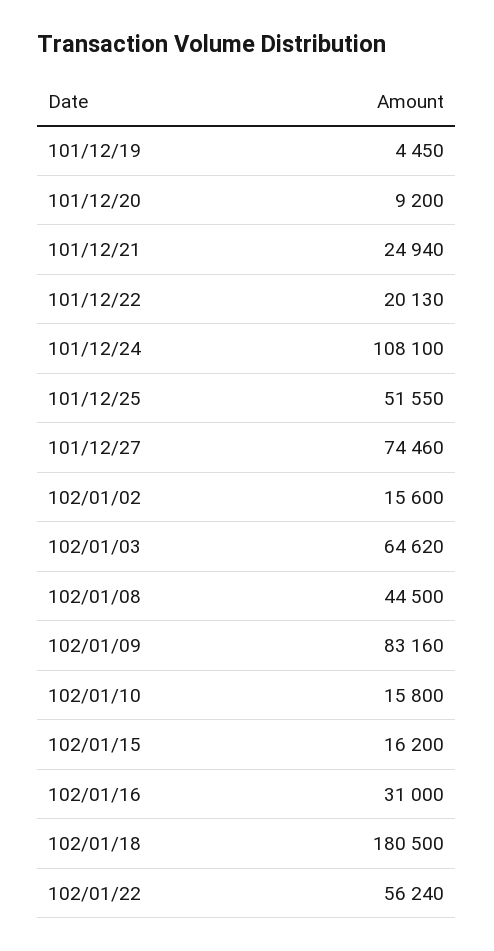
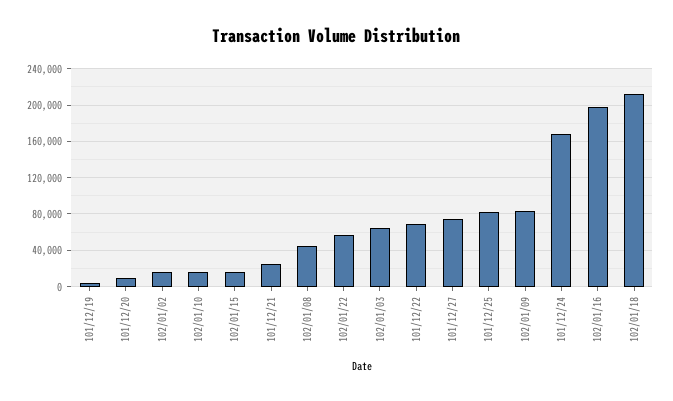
101/12/22: 20130 -> 70000
101/12/24: 108100 -> 170000
101/12/25: 51550 -> 80000
102/01/16: 31000 -> 200000
102/01/18: 180500 -> 210000

